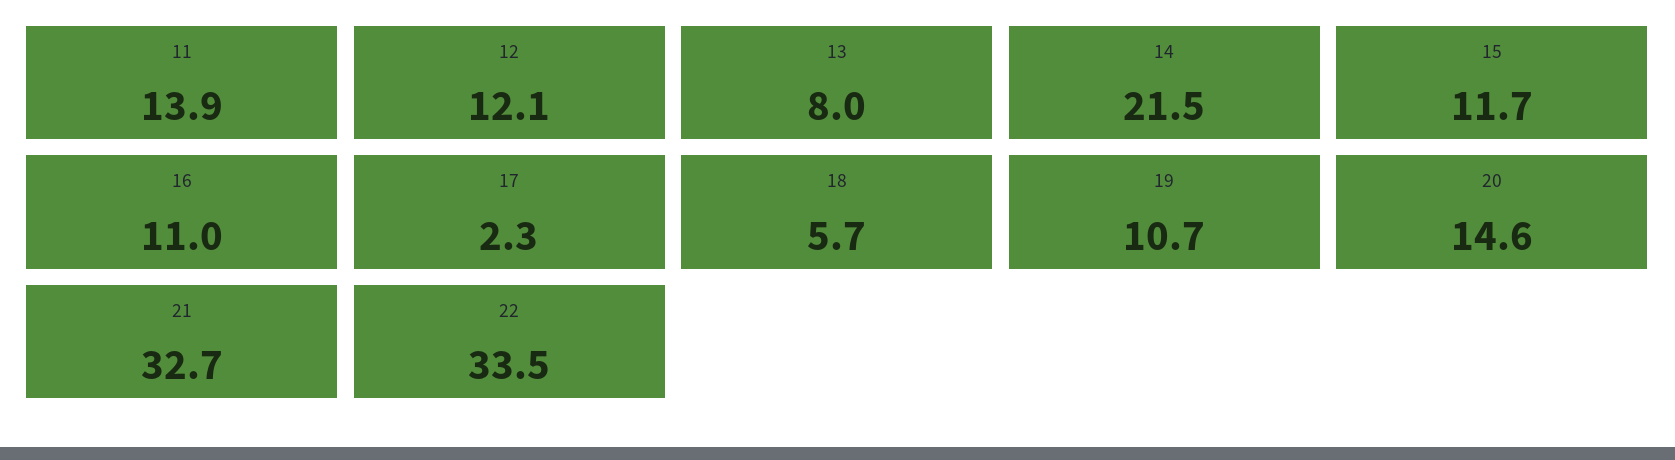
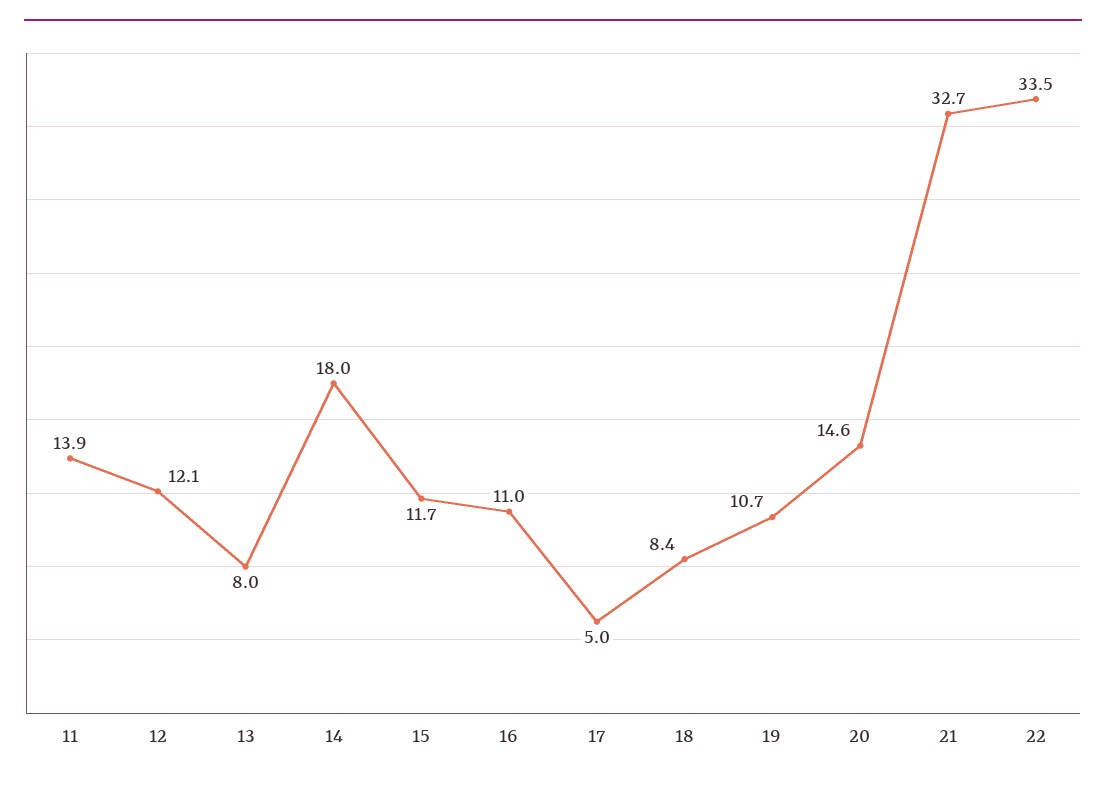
14: 21.5 -> 18
17: 2.3 -> 5
18: 5.7 -> 8.4

